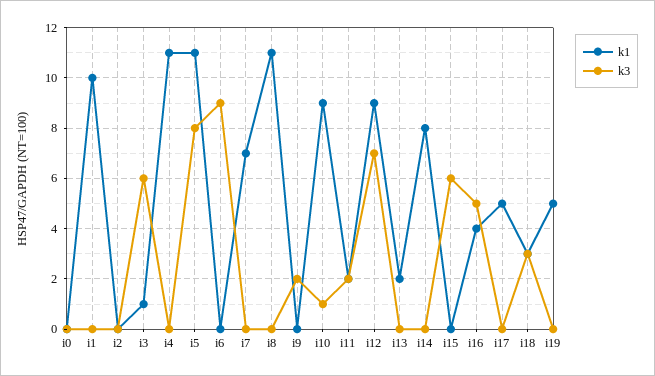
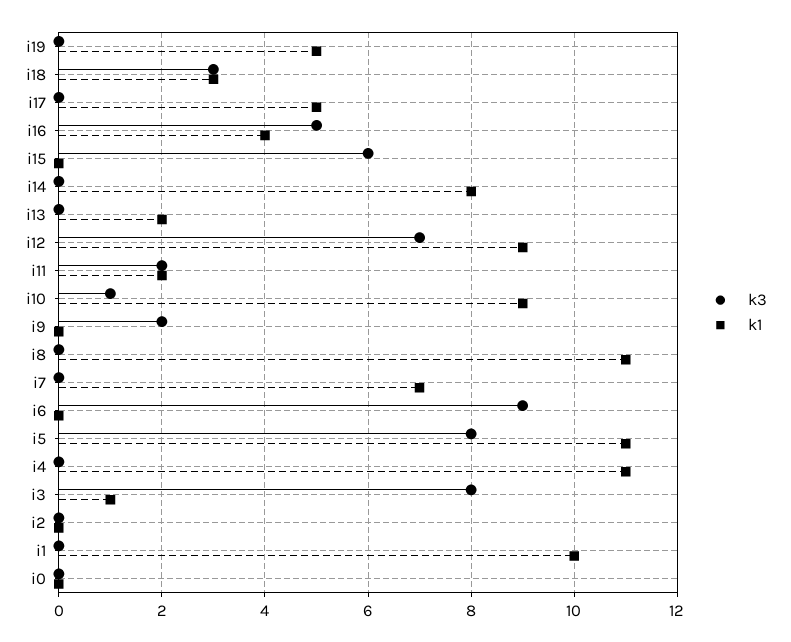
k3, i3: 6 -> 8

